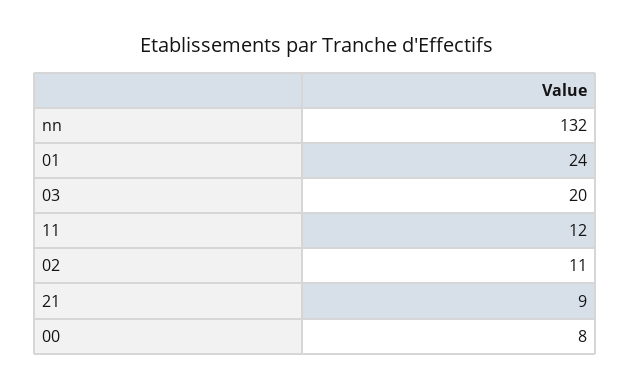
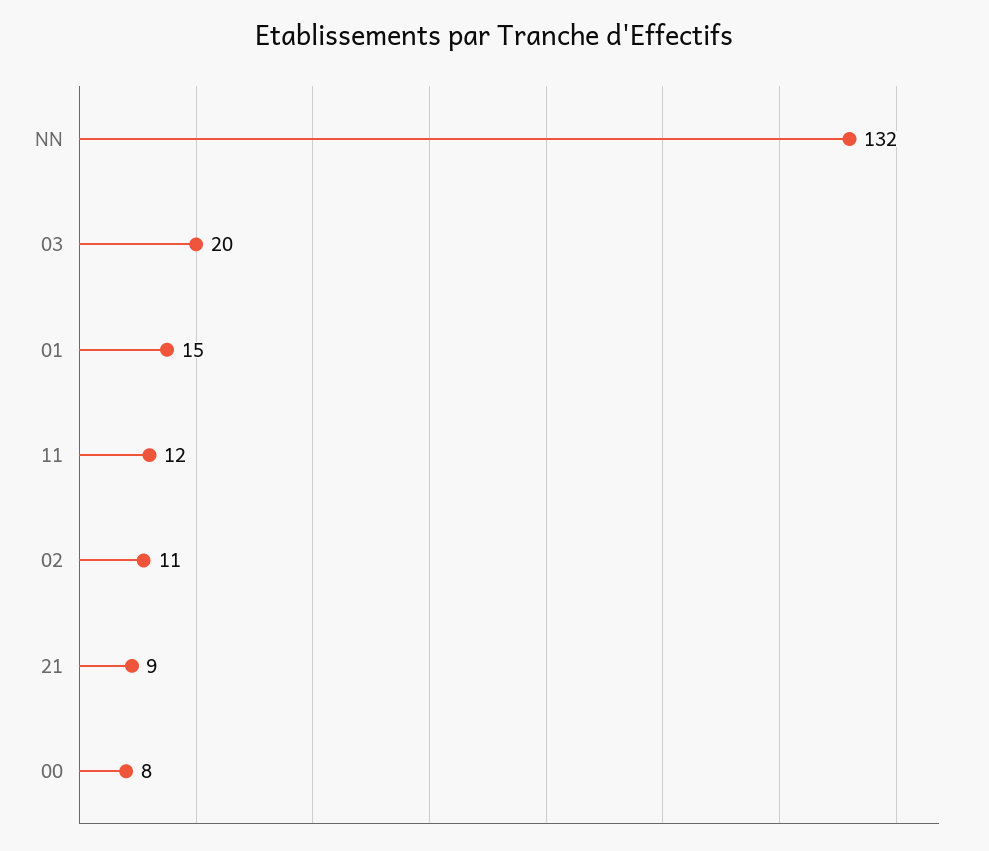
01: 24 -> 15

